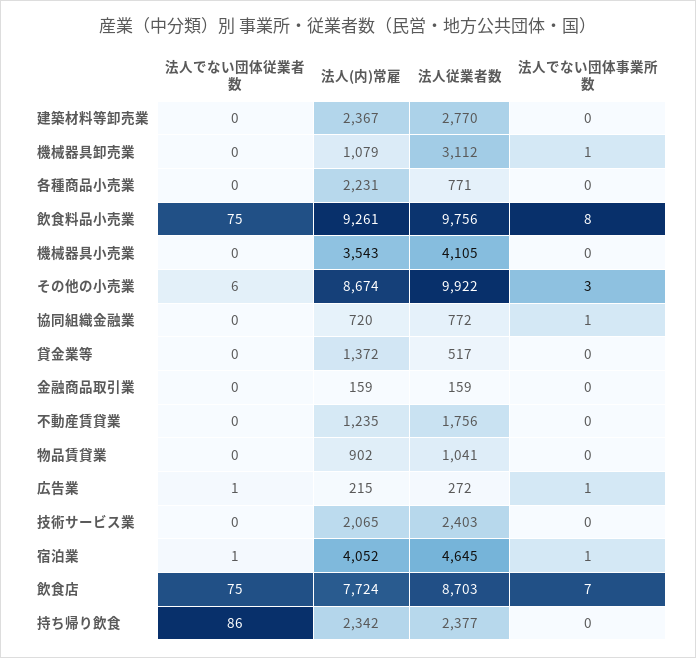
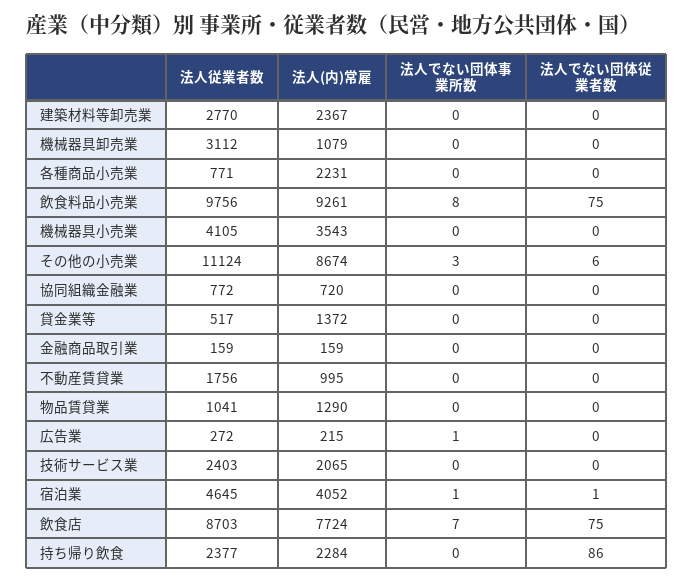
法人でない団体事業所数, 機械器具卸売業: 1 -> 0
法人従業者数, その他の小売業: 9922 -> 11124
法人でない団体事業所数, 協同組織金融業: 1 -> 0
法人(内)常雇, 不動産賃貸業: 1235 -> 995
法人(内)常雇, 物品賃貸業: 902 -> 1290
法人でない団体従業者数, 広告業: 1 -> 0
法人(内)常雇, 持ち帰り飲食: 2342 -> 2284

